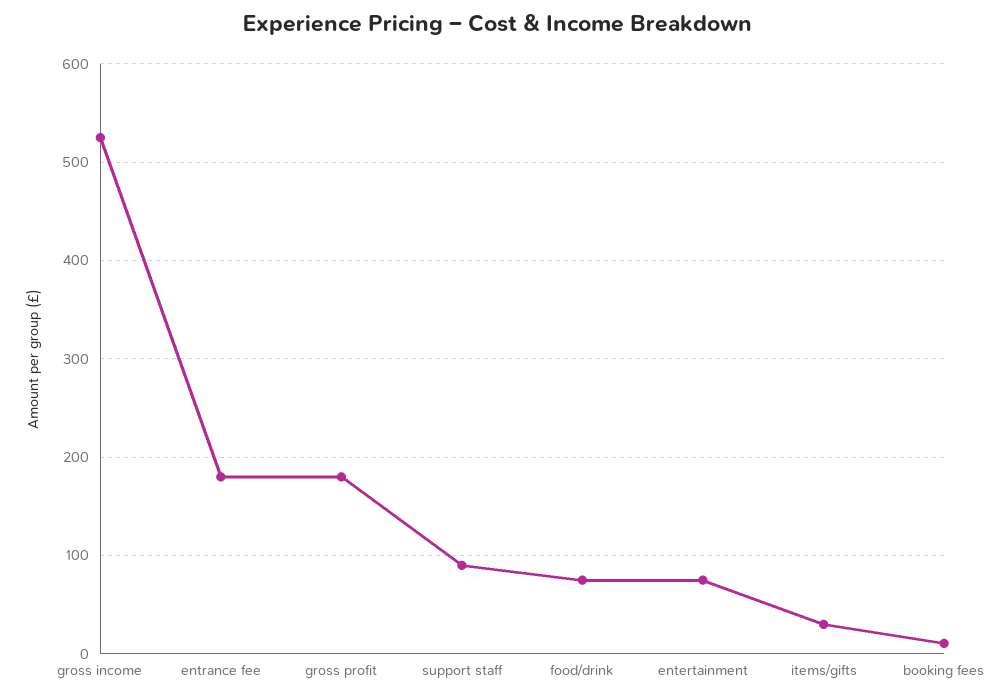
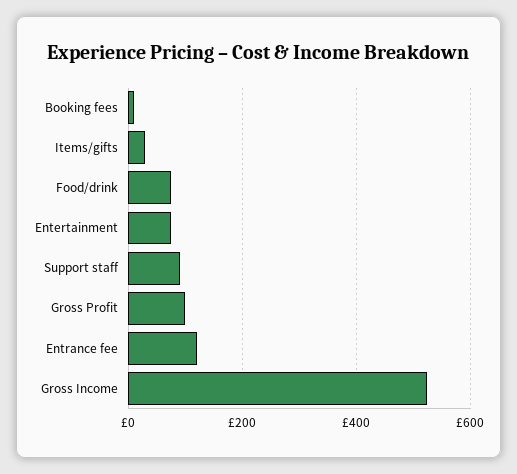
entrance fee: 180 -> 120
gross profit: 180 -> 100

